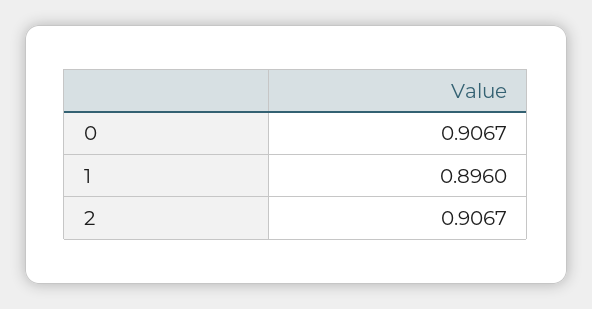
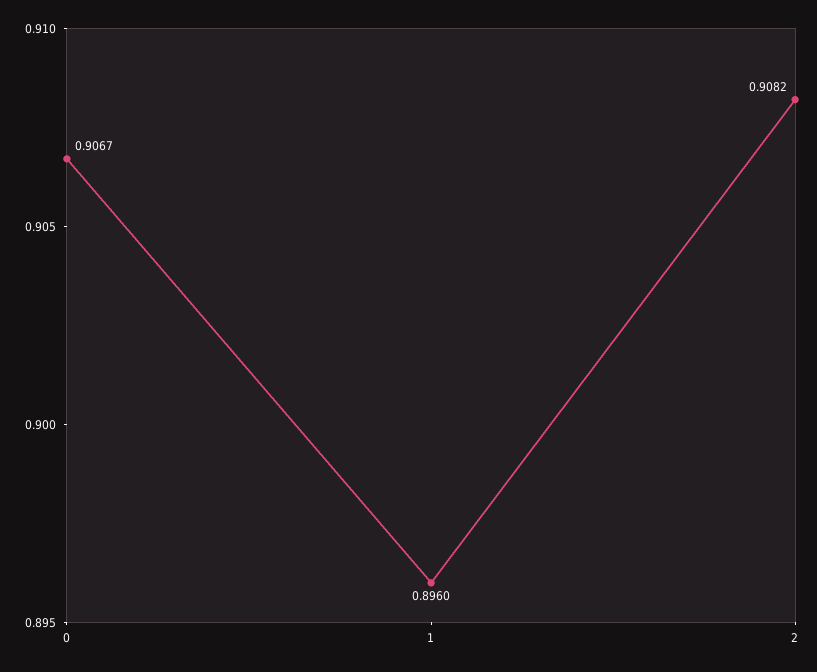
2: 0.9067 -> 0.9082

